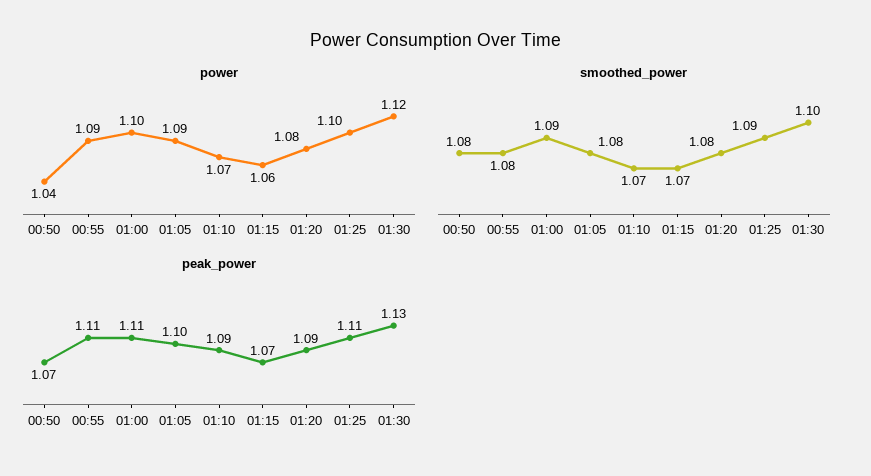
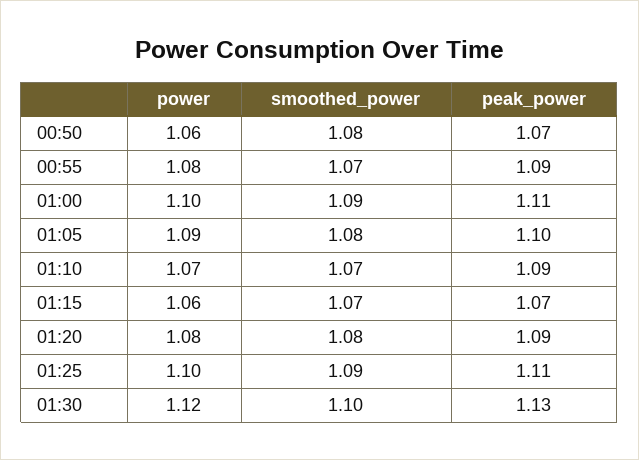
power, 00:50: 1.04 -> 1.06
power, 00:55: 1.09 -> 1.08
smoothed_power, 00:55: 1.08 -> 1.07
peak_power, 00:55: 1.11 -> 1.09

